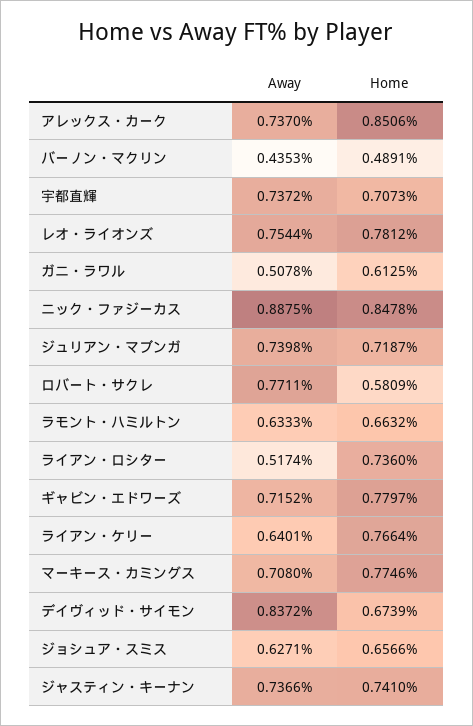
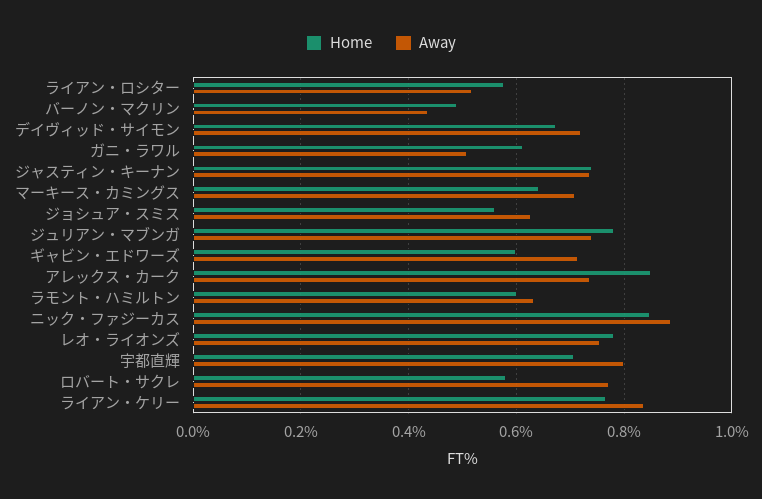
Away, 宇都直輝: 0.7372 -> 0.8
Home, ジュリアン・マブンガ: 0.7187 -> 0.78
Home, ラモント・ハミルトン: 0.6632 -> 0.6
Home, ライアン・ロシター: 0.736 -> 0.58
Home, ギャビン・エドワーズ: 0.7797 -> 0.6
Away, ライアン・ケリー: 0.6401 -> 0.84
Home, マーキース・カミングス: 0.7746 -> 0.64
Away, デイヴィッド・サイモン: 0.8372 -> 0.72
Home, ジョシュア・スミス: 0.6566 -> 0.56

